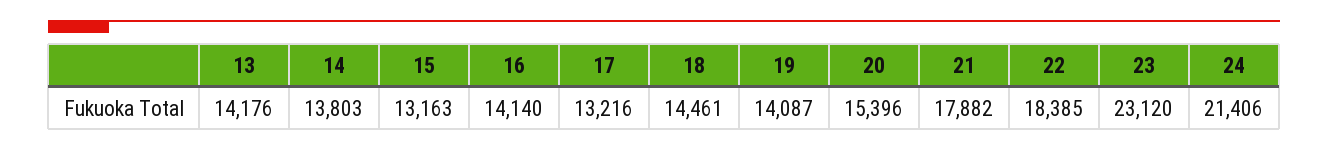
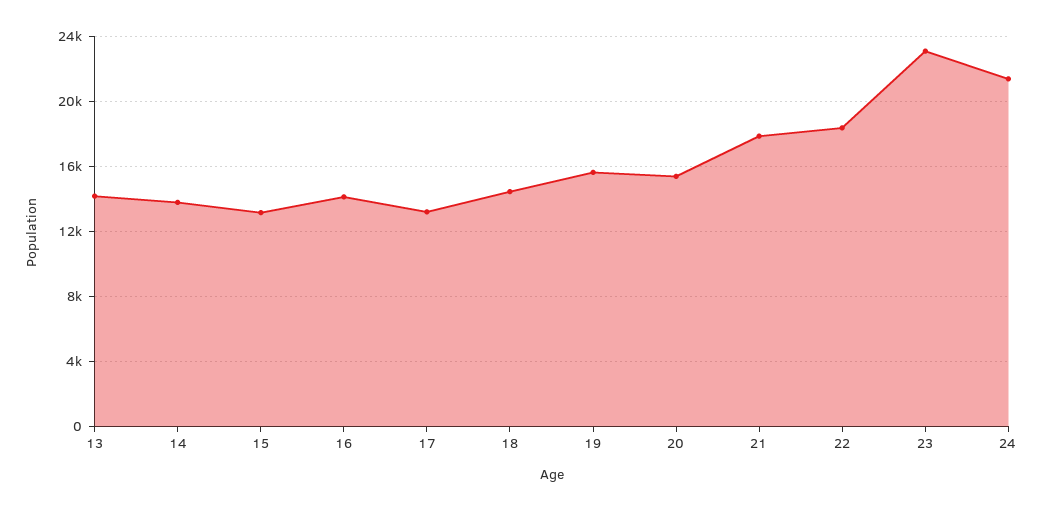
19: 14087 -> 15500

